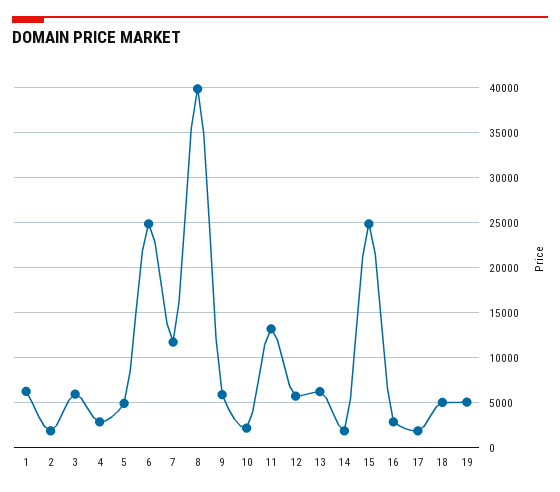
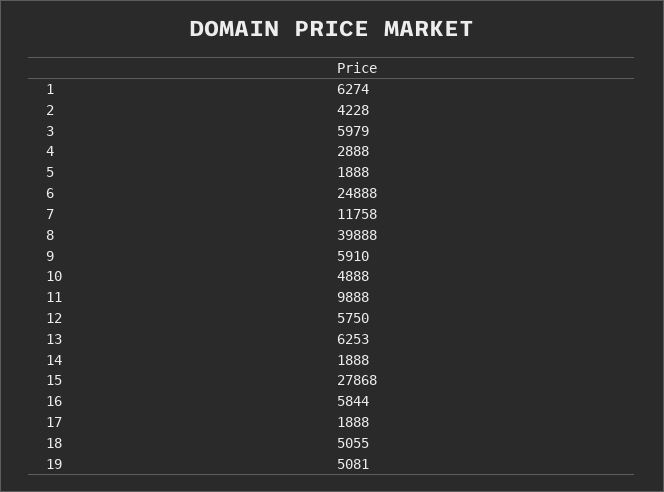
2: 2000 -> 4228
5: 5000 -> 1888
10: 2000 -> 4888
11: 13000 -> 9888
15: 25000 -> 27868
16: 3000 -> 5844

